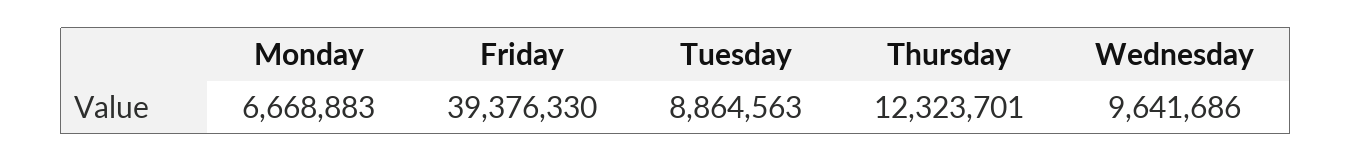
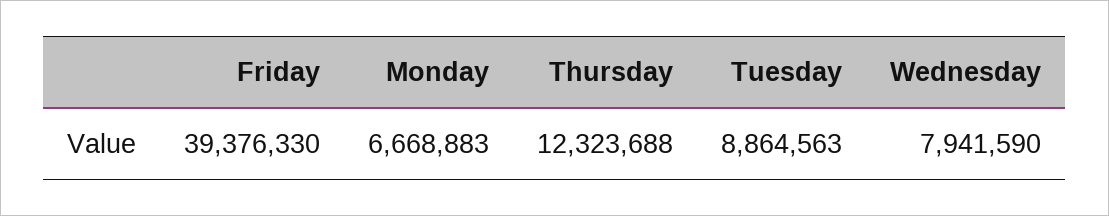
Thursday: 12323701 -> 12323688
Wednesday: 9641686 -> 7941590

